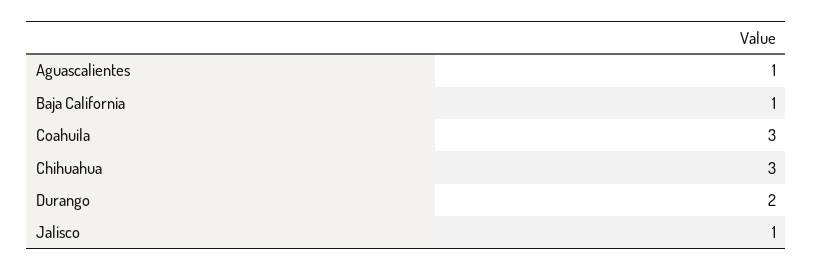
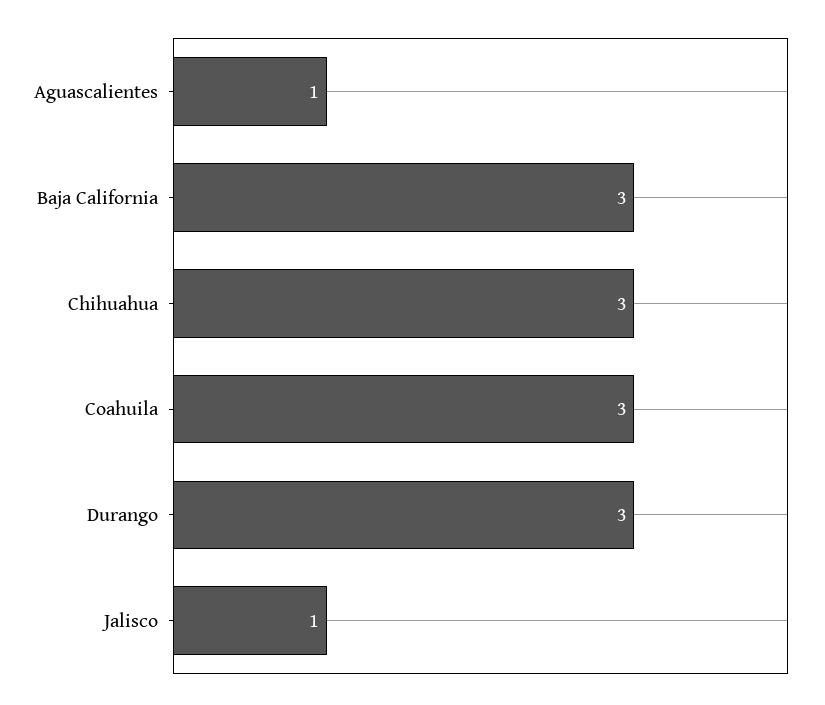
Baja California: 1 -> 3
Durango: 2 -> 3

